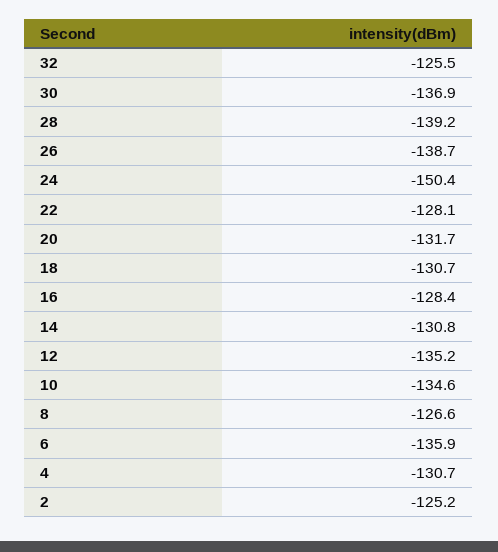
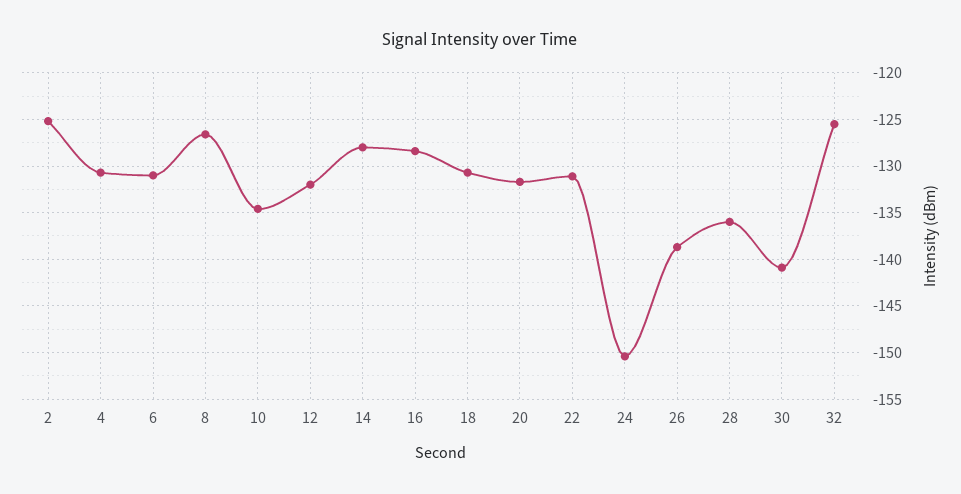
30: -136.9 -> -141
28: -139.2 -> -136
22: -128.1 -> -131
14: -130.8 -> -128
12: -135.2 -> -132
6: -135.9 -> -131

